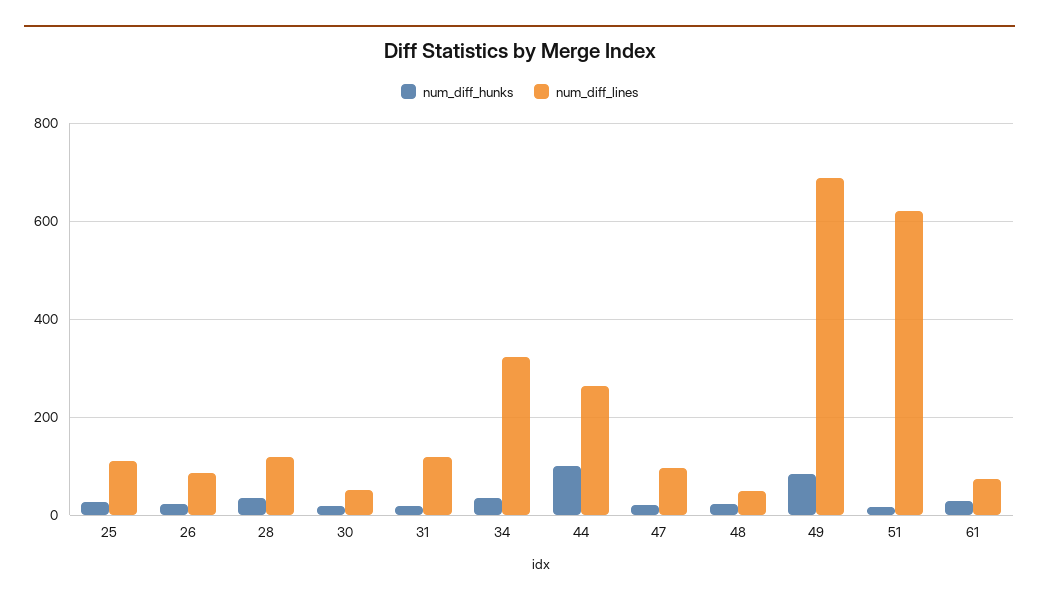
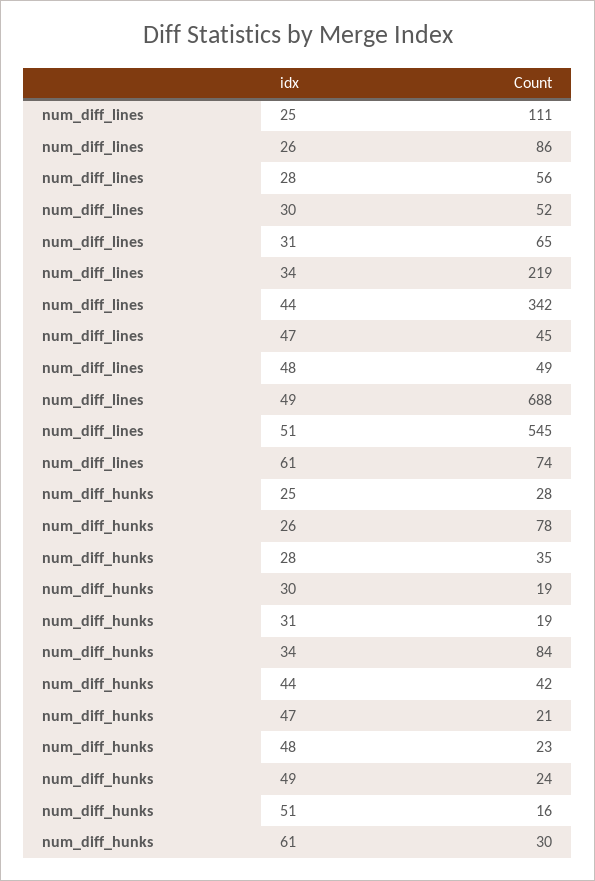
num_diff_hunks, 26: 20 -> 78
num_diff_lines, 28: 120 -> 56
num_diff_lines, 31: 120 -> 65
num_diff_hunks, 34: 40 -> 84
num_diff_lines, 34: 320 -> 219
num_diff_hunks, 44: 100 -> 42
num_diff_lines, 44: 260 -> 342
num_diff_lines, 47: 100 -> 45
num_diff_hunks, 49: 80 -> 24
num_diff_lines, 51: 620 -> 545

